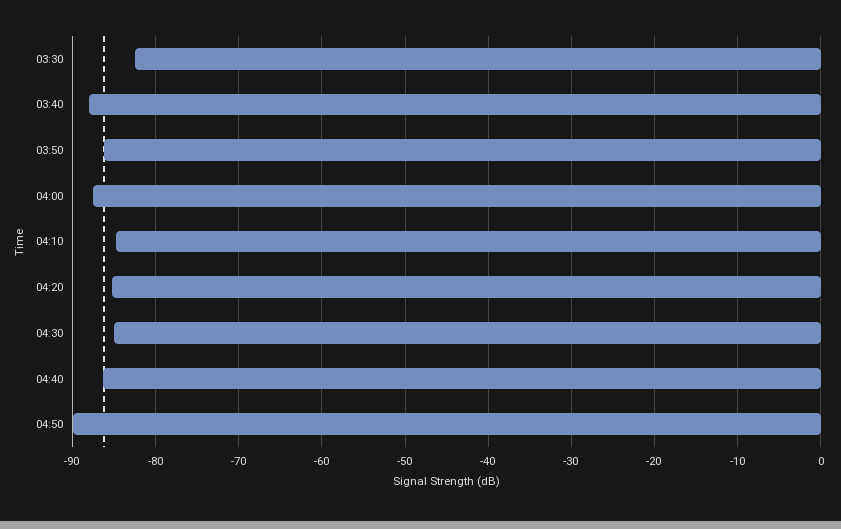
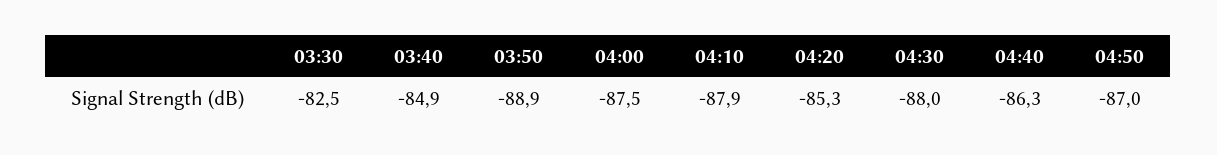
03:40: -88 -> -84.9
03:50: -86 -> -88.9
04:10: -85 -> -87.9
04:30: -85 -> -88
04:50: -90 -> -87

